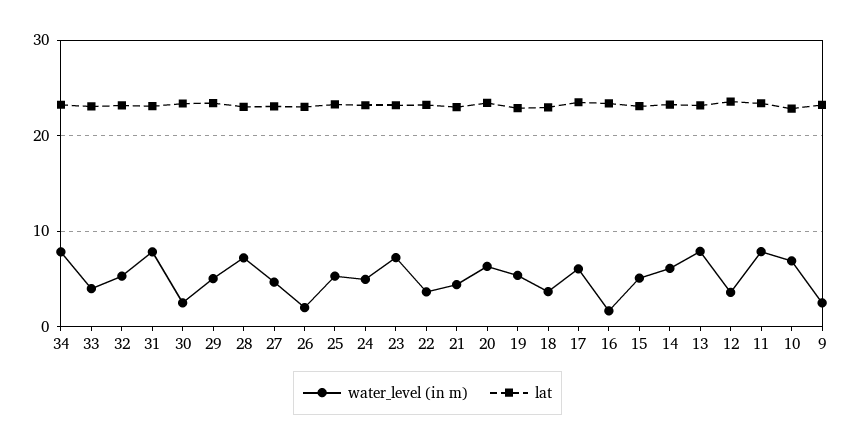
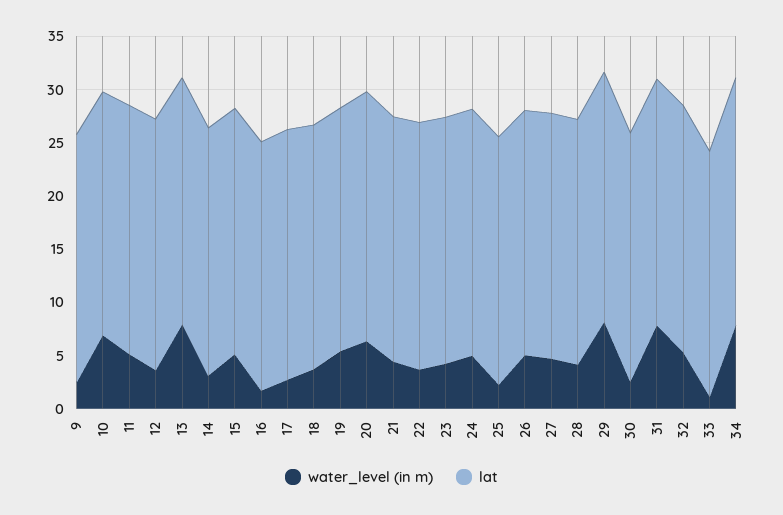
water_level (in m), 33: 4 -> 1
water_level (in m), 29: 5 -> 8
water_level (in m), 28: 7 -> 4
water_level (in m), 26: 2 -> 5
water_level (in m), 25: 5 -> 2
water_level (in m), 23: 7 -> 4
water_level (in m), 17: 6 -> 3
water_level (in m), 14: 6 -> 3
water_level (in m), 11: 8 -> 5

